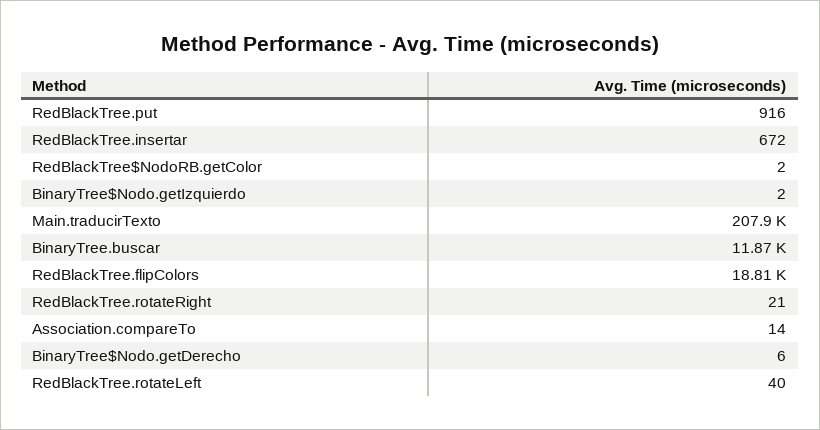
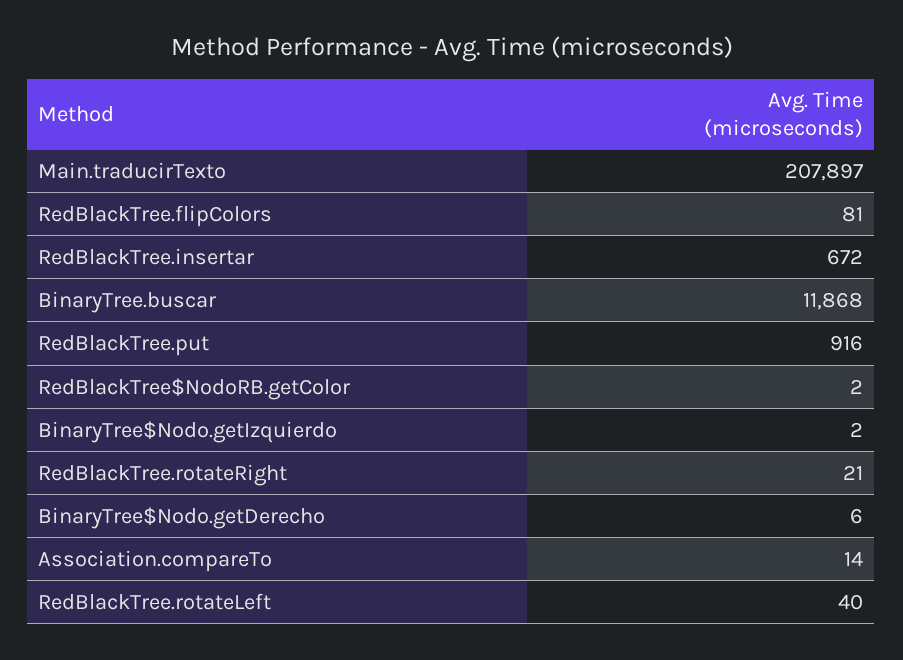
RedBlackTree.flipColors: 18810 -> 81

